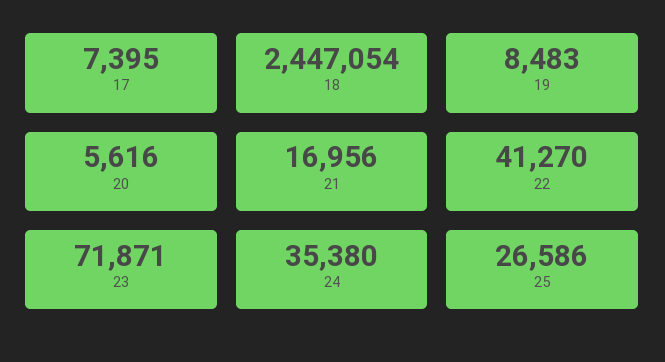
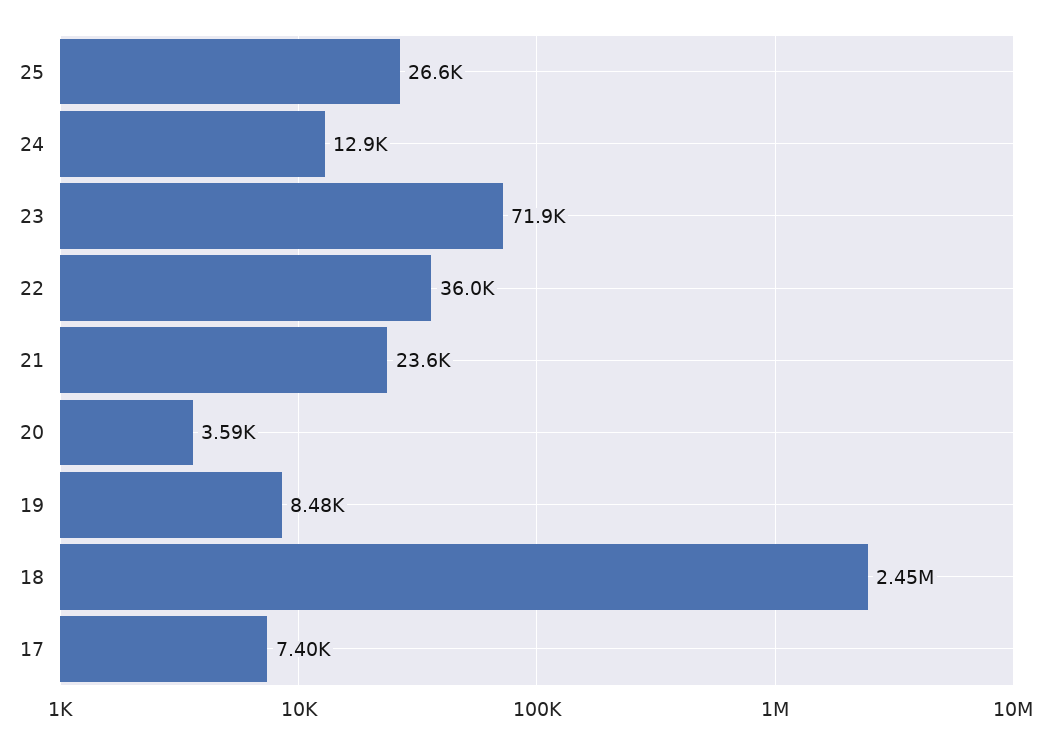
20: 5616 -> 3590
21: 16956 -> 23600
22: 41270 -> 36000
24: 35380 -> 12900

